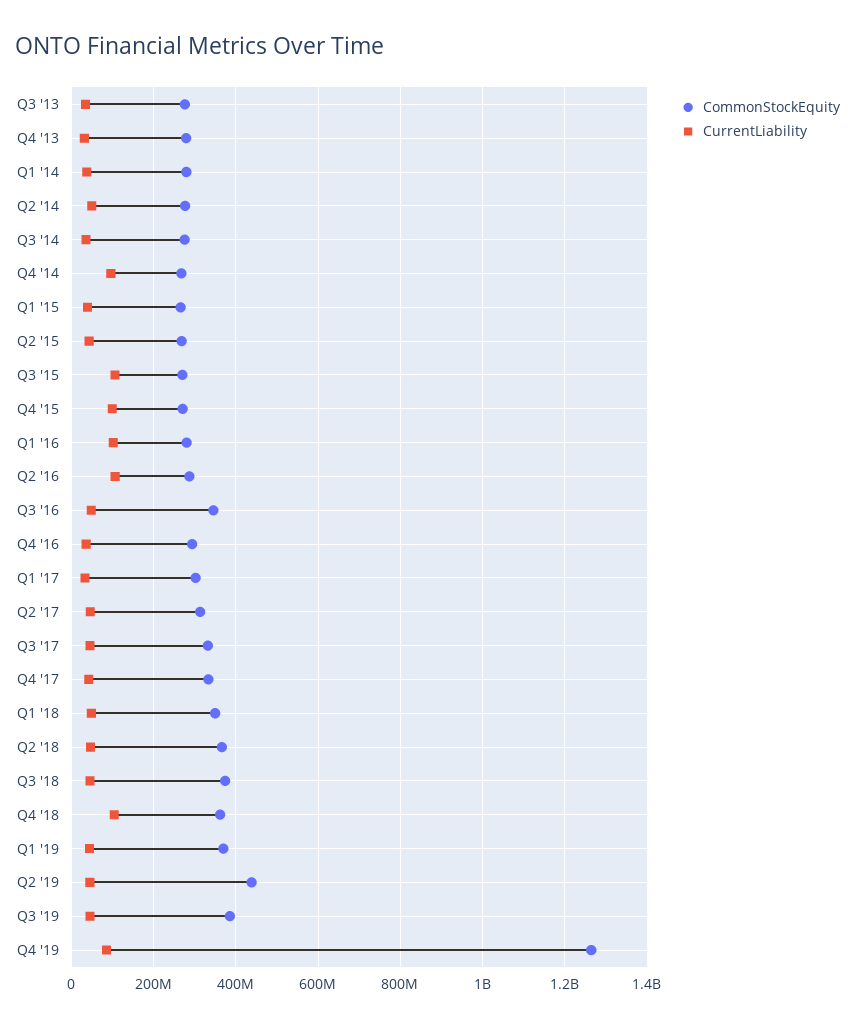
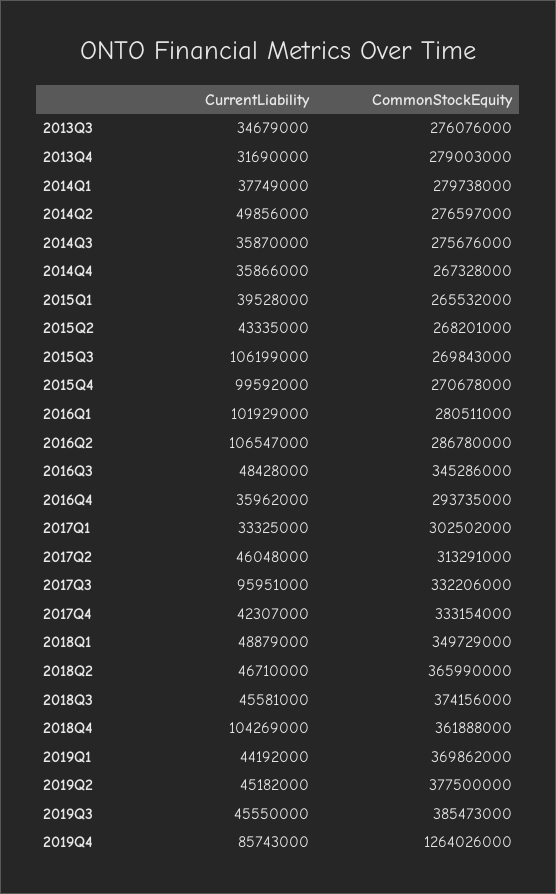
CurrentLiability, Q4 '14: 100000000 -> 35866000
CurrentLiability, Q3 '17: 40000000 -> 95951000
CommonStockEquity, Q2 '19: 440000000 -> 377500000

